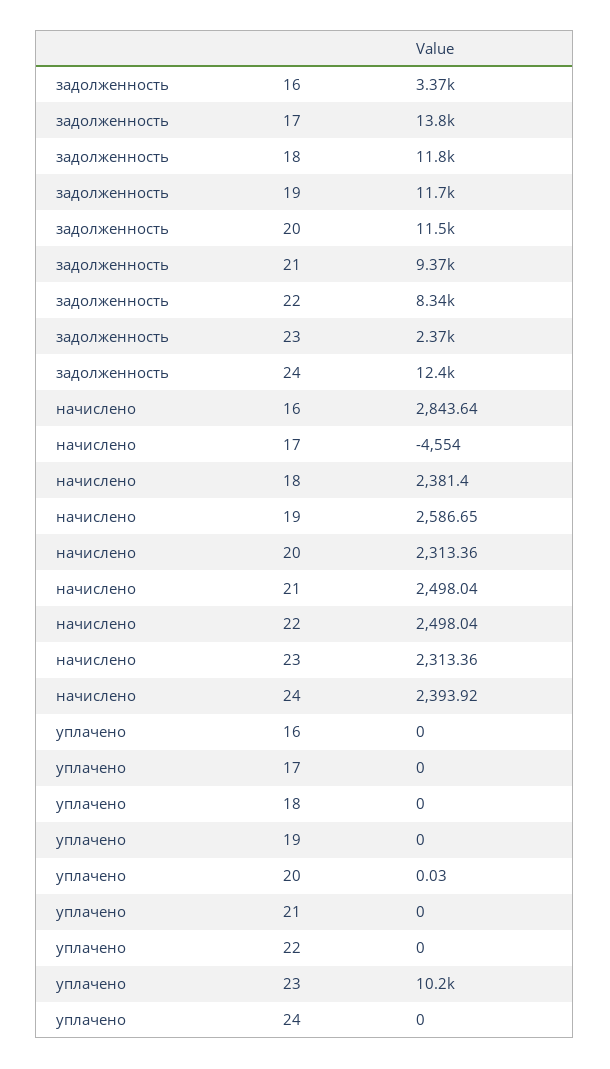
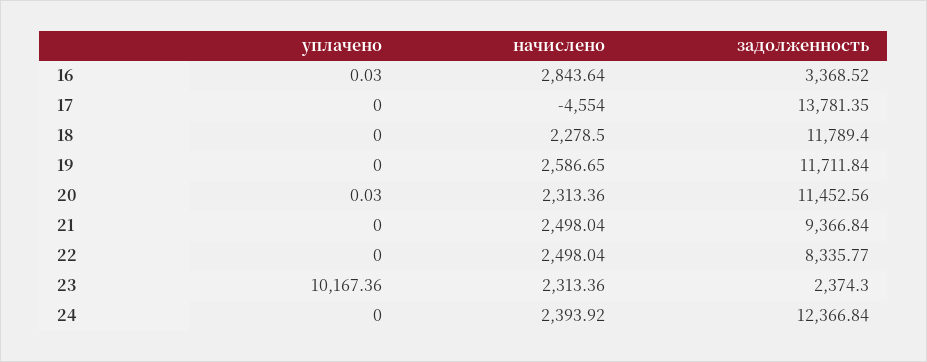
начислено, 18: 2381.4 -> 2278.5
уплачено, 16: 0 -> 0.03

